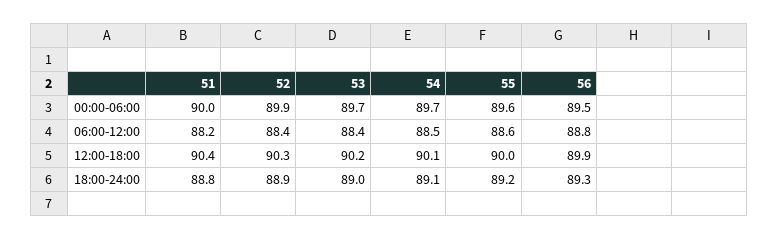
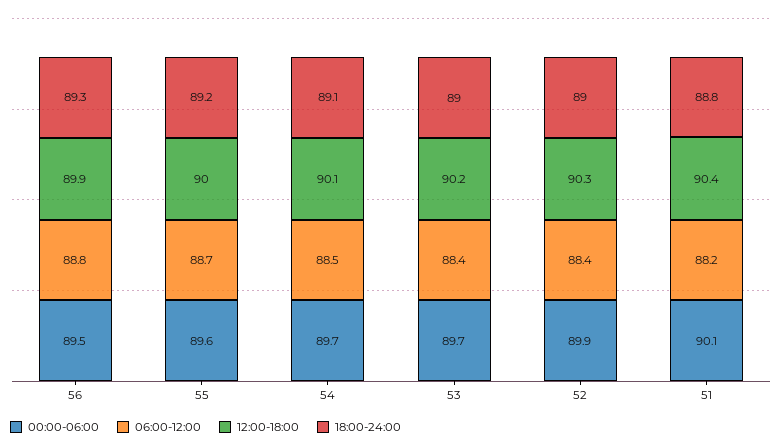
00:00-06:00, 51: 90 -> 90.1
06:00-12:00, 55: 88.6 -> 88.7
18:00-24:00, 52: 88.9 -> 89

